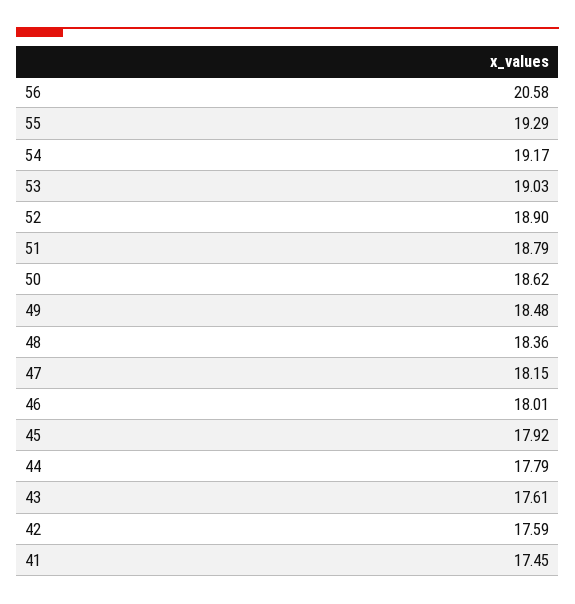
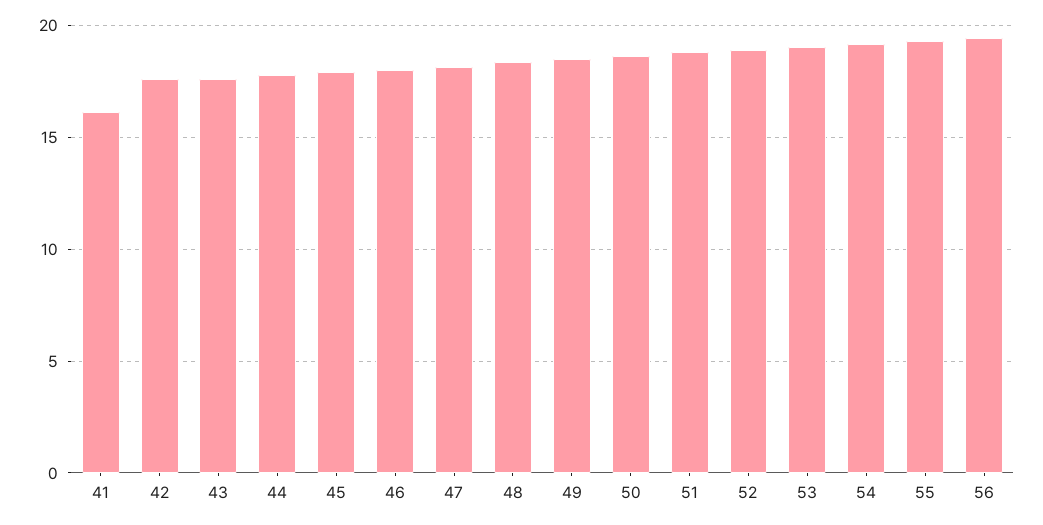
56: 20.58 -> 19.5
41: 17.45 -> 16

